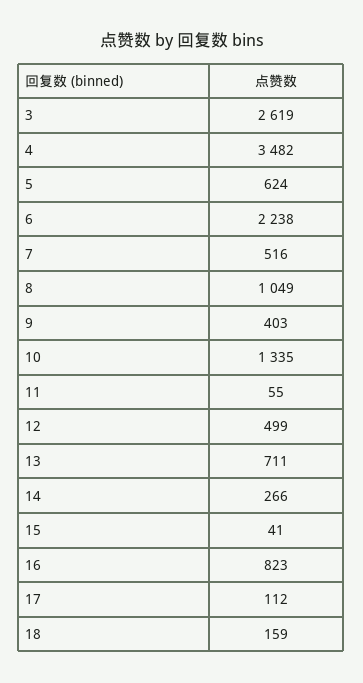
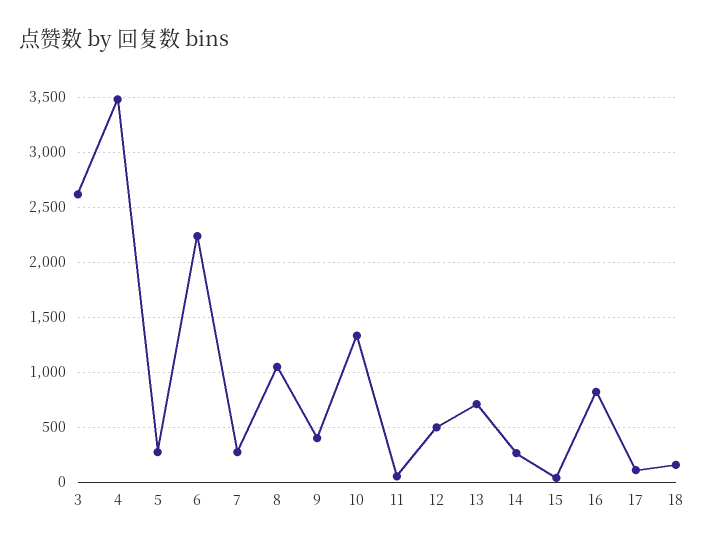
5: 624 -> 300
7: 516 -> 300

